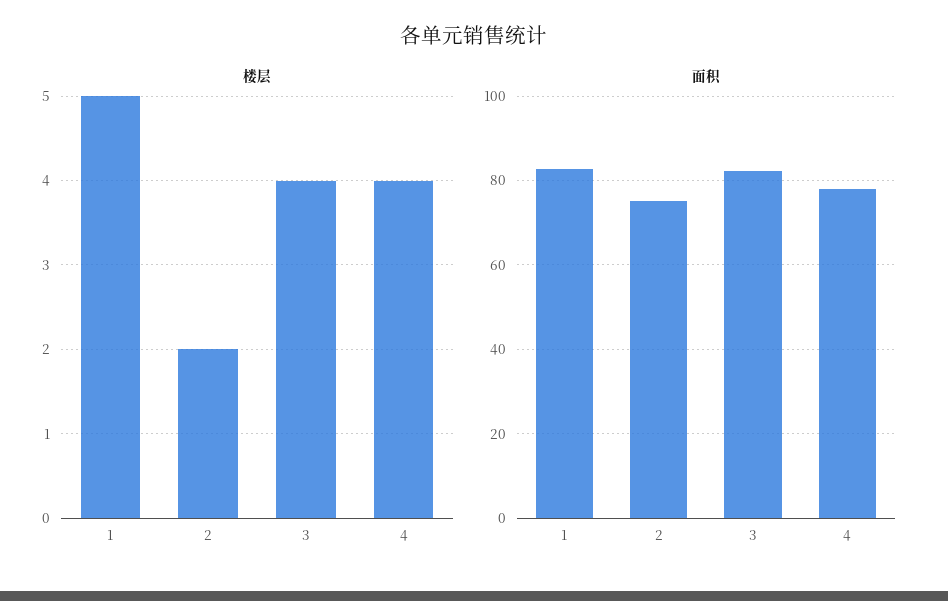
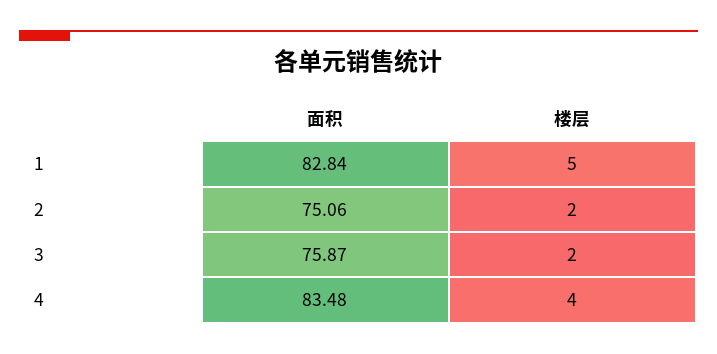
楼层, 3: 4 -> 2
面积, 3: 82 -> 75.87
面积, 4: 78 -> 83.48

